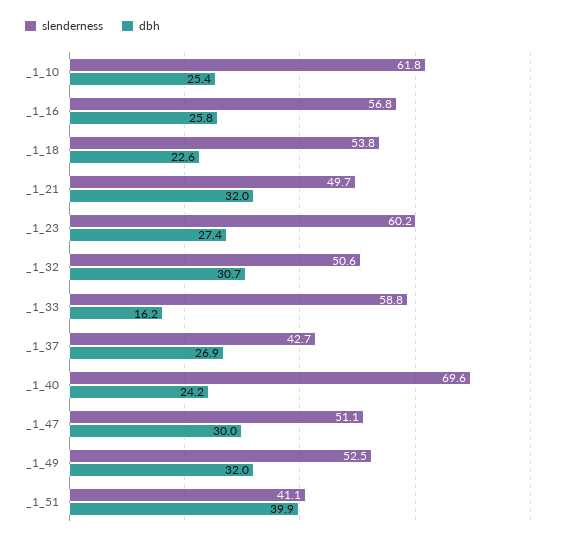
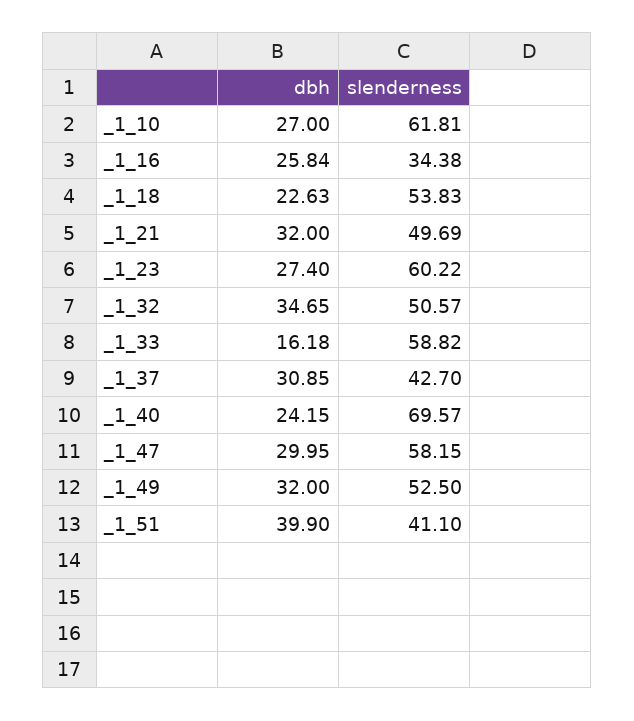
dbh, _1_10: 25.4 -> 27
slenderness, _1_16: 56.8 -> 34.38
dbh, _1_32: 30.7 -> 34.65
dbh, _1_37: 26.9 -> 30.85
slenderness, _1_47: 51.1 -> 58.15

